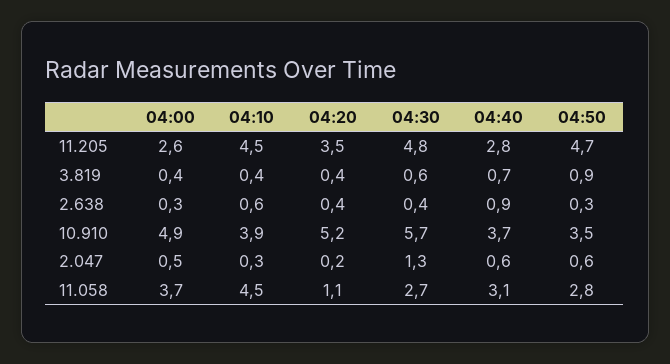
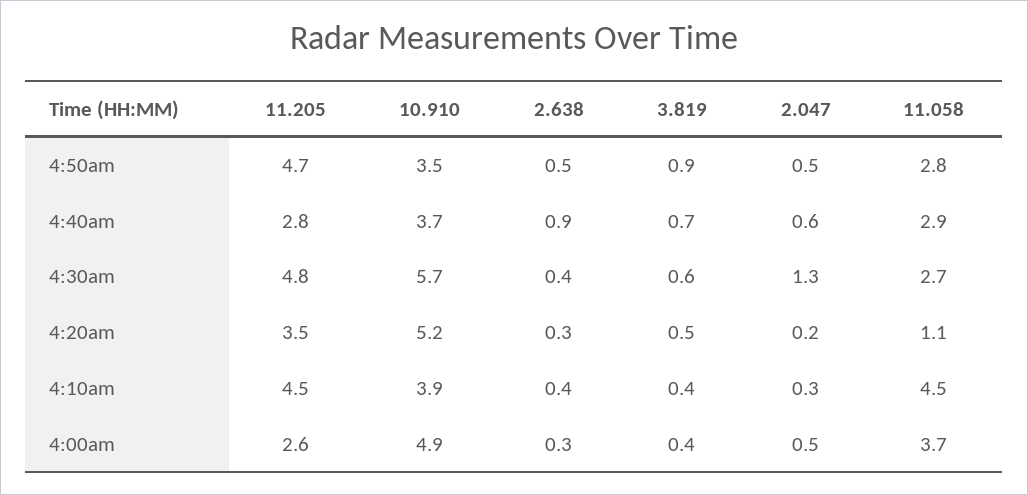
04:20, 3.819: 0.4 -> 0.5
04:10, 2.638: 0.6 -> 0.4
04:20, 2.638: 0.4 -> 0.3
04:50, 2.638: 0.3 -> 0.5
04:50, 2.047: 0.6 -> 0.5
04:40, 11.058: 3.1 -> 2.9

